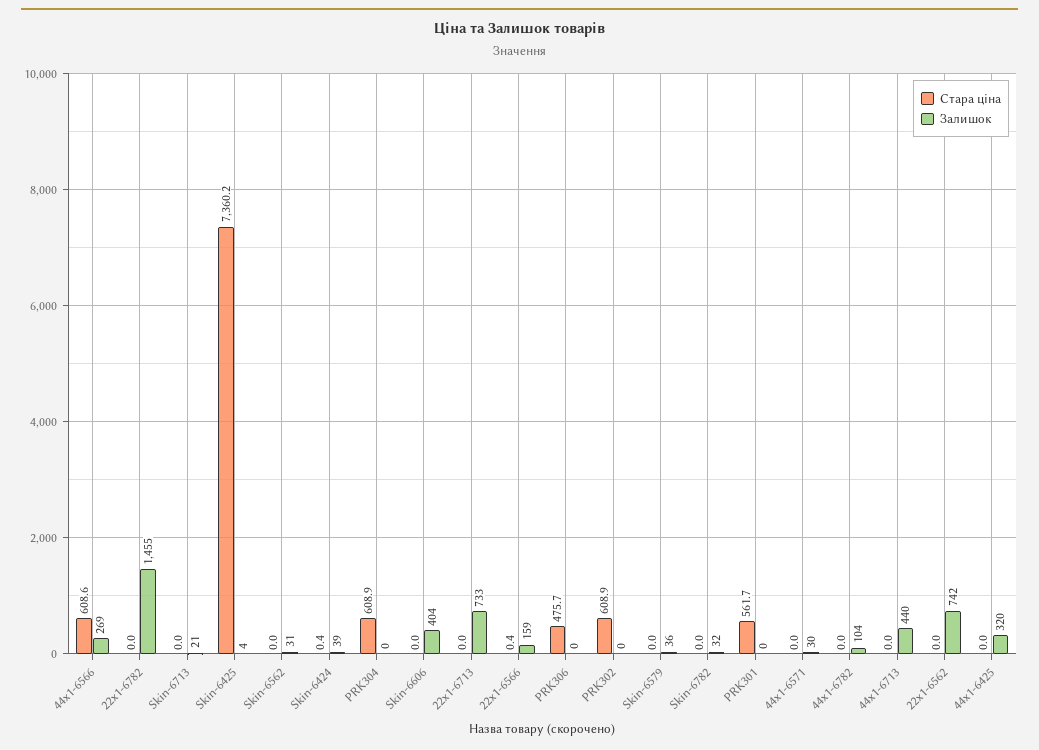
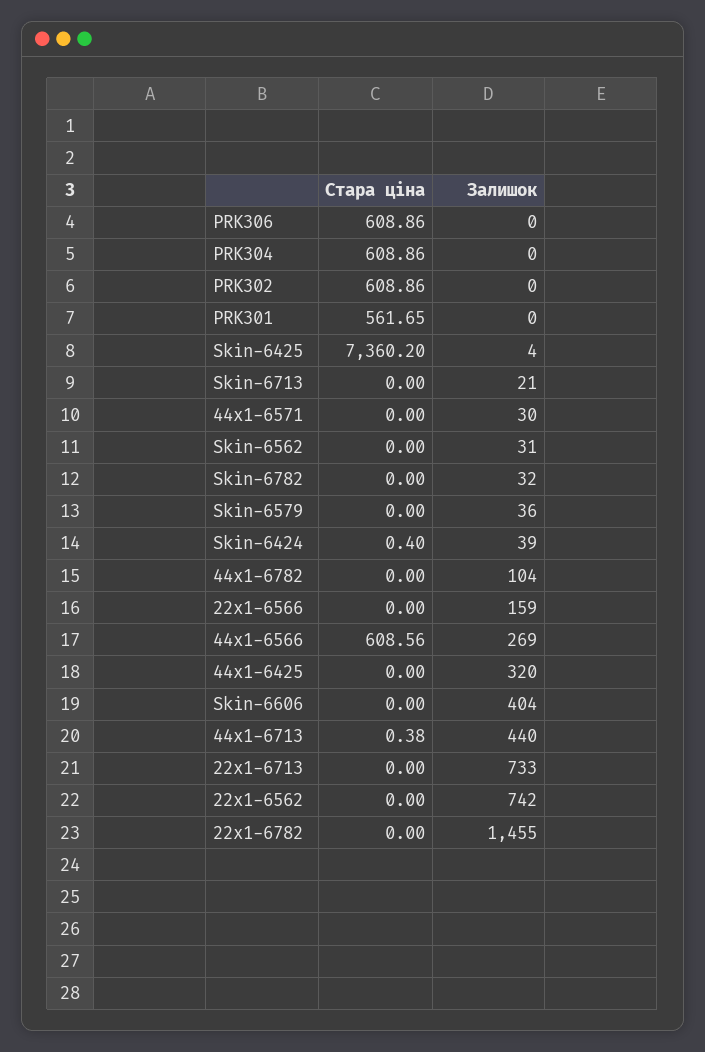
Стара ціна, 22x1-6566: 0.4 -> 0
Стара ціна, PRK306: 475.7 -> 608.86
Стара ціна, 44x1-6713: 0 -> 0.38

